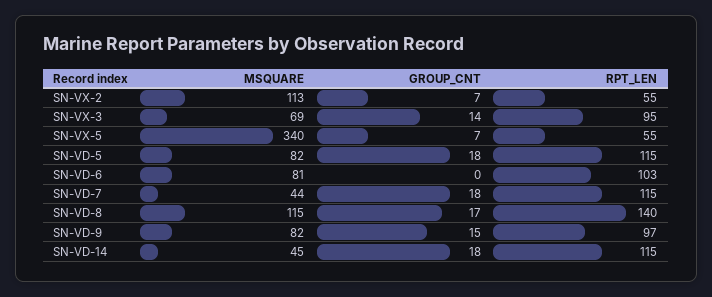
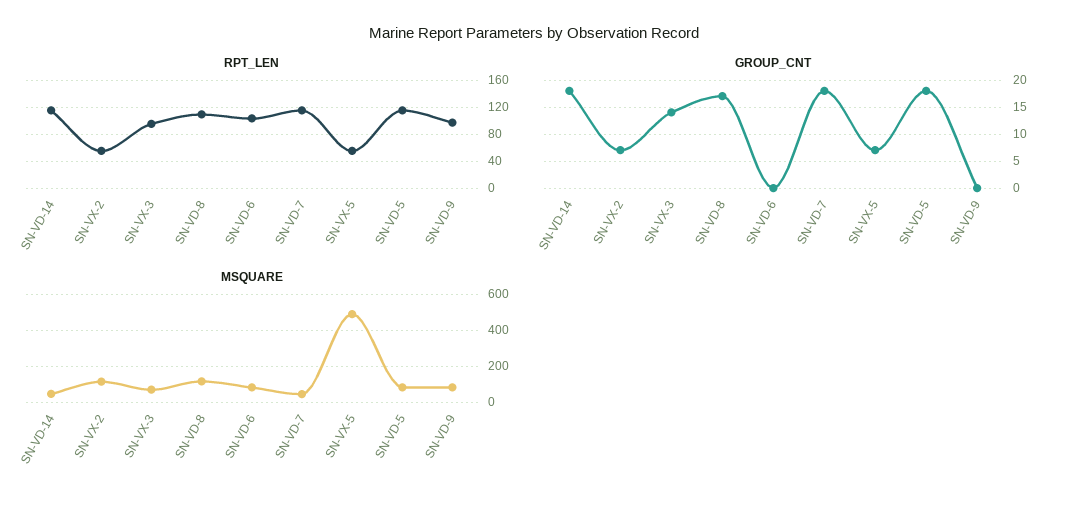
MSQUARE, SN-VX-5: 340 -> 500
RPT_LEN, SN-VD-8: 140 -> 110
GROUP_CNT, SN-VD-9: 15 -> 0

